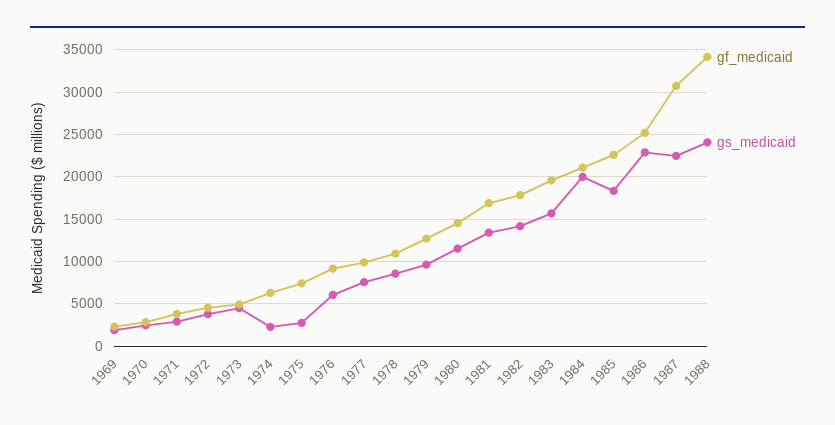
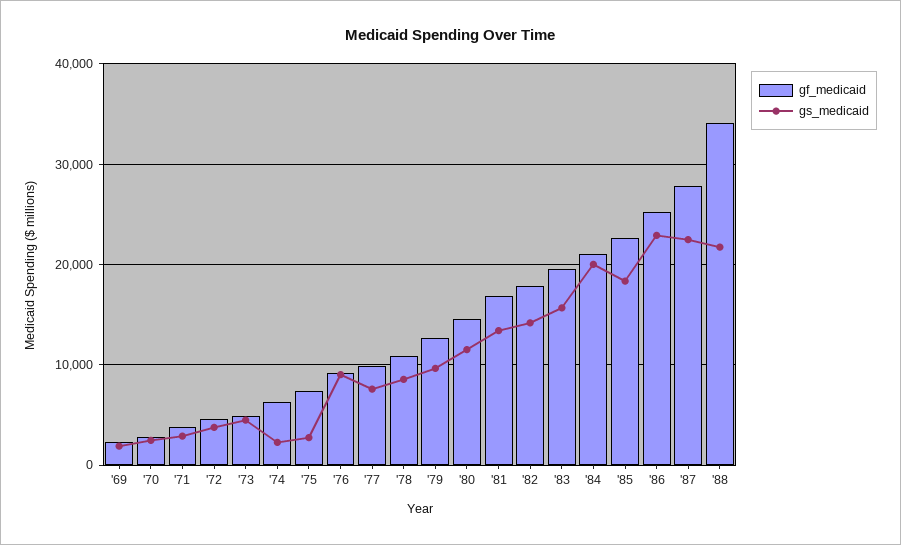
gs_medicaid, 1976: 6000 -> 9000
gf_medicaid, 1987: 31000 -> 28000
gs_medicaid, 1988: 24000 -> 22000

